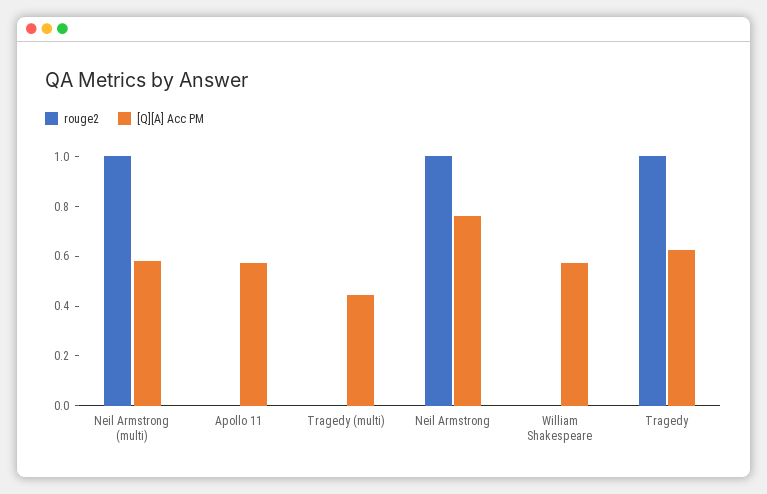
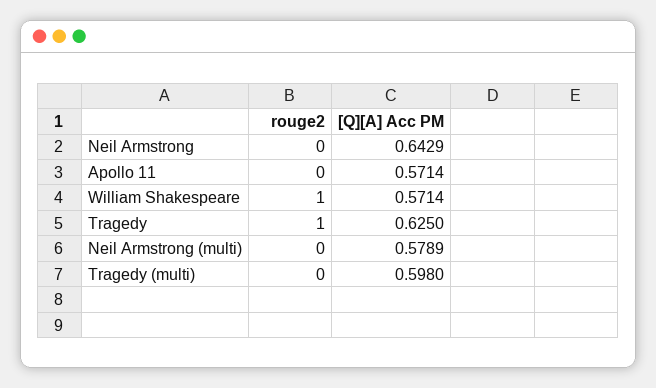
rouge2, Neil Armstrong (multi): 1 -> 0
[Q][A] Acc PM, Tragedy (multi): 0.45 -> 0.598
rouge2, Neil Armstrong: 1 -> 0
[Q][A] Acc PM, Neil Armstrong: 0.75 -> 0.6429
rouge2, William Shakespeare: 0 -> 1

